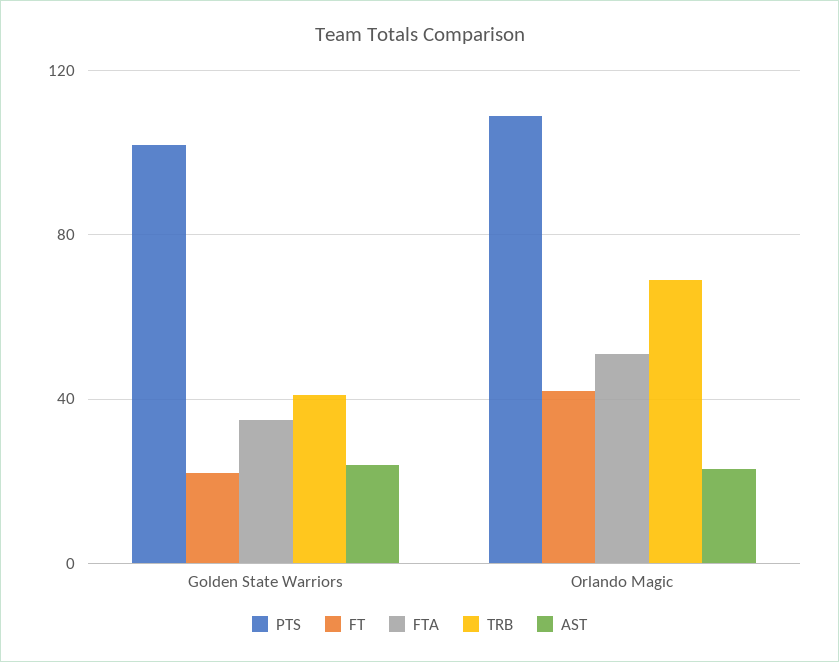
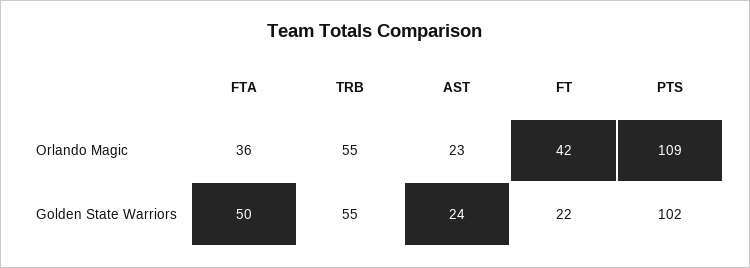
FTA, Golden State Warriors: 35 -> 50
TRB, Golden State Warriors: 40 -> 55
FTA, Orlando Magic: 50 -> 36
TRB, Orlando Magic: 70 -> 55

